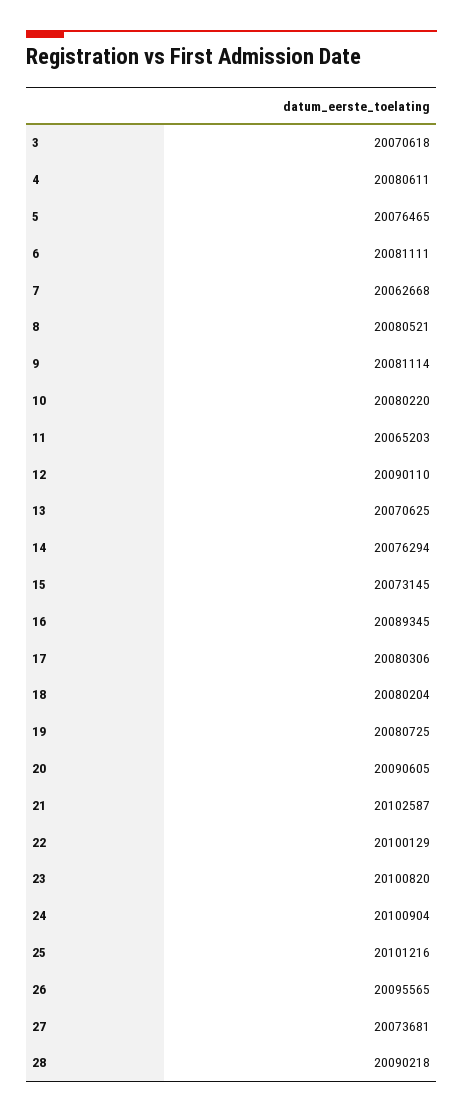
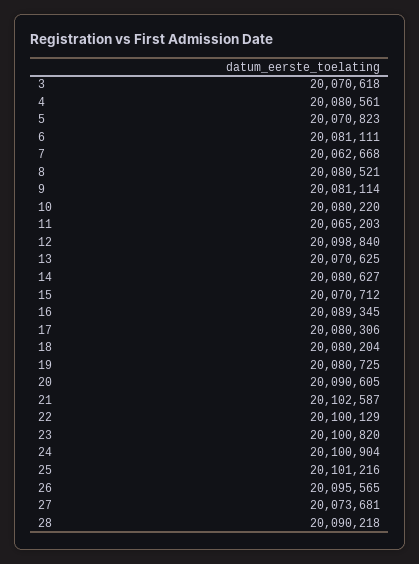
4: 20080611 -> 20080561
5: 20076465 -> 20070823
12: 20090110 -> 20098840
14: 20076294 -> 20080627
15: 20073145 -> 20070712

